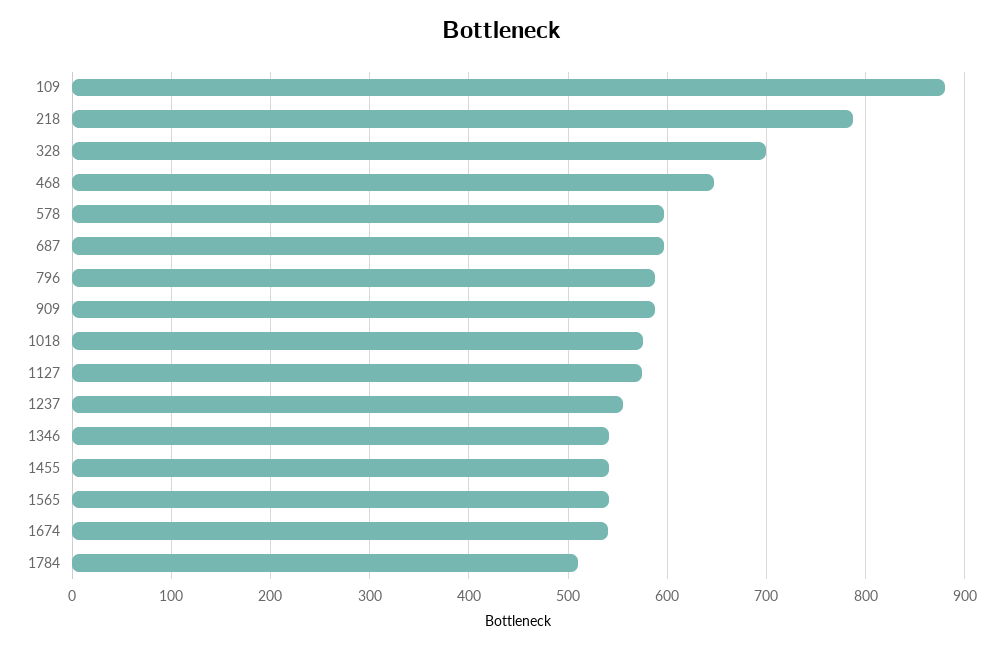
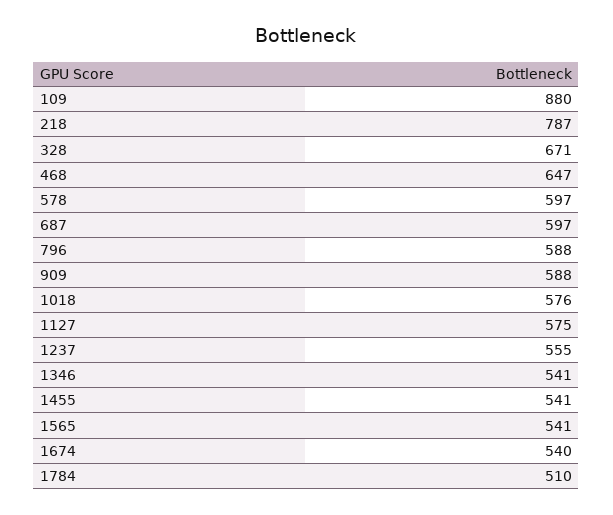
328: 700 -> 671

